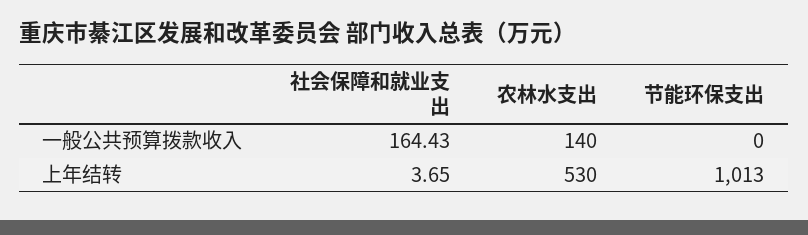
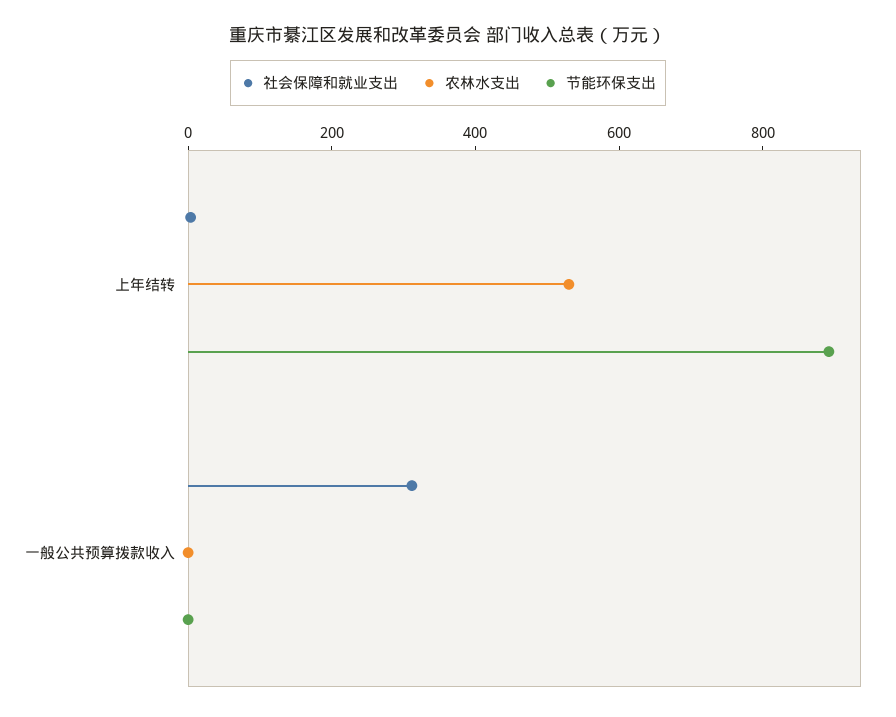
社会保障和就业支出, 一般公共预算拨款收入: 164.43 -> 300
农林水支出, 一般公共预算拨款收入: 140 -> 0
节能环保支出, 上年结转: 1013 -> 900

